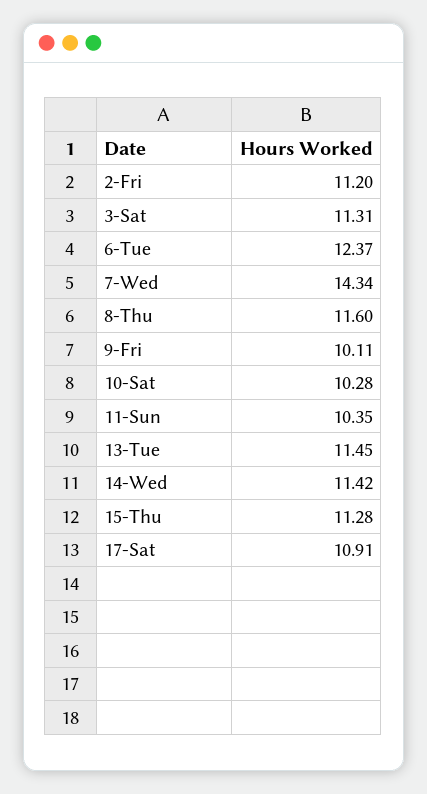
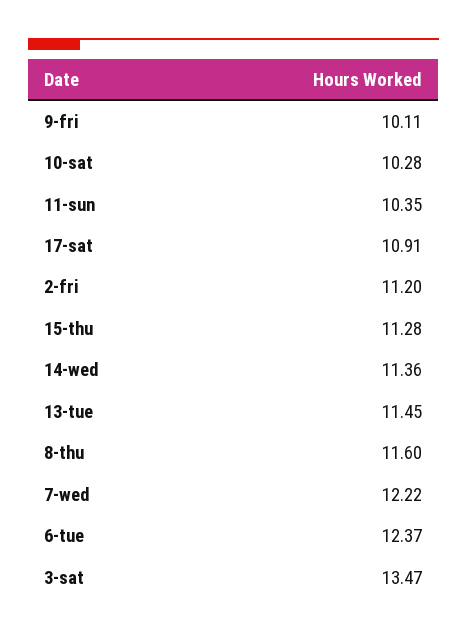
3-Sat: 11.31 -> 13.47
7-Wed: 14.34 -> 12.22
14-Wed: 11.42 -> 11.36

